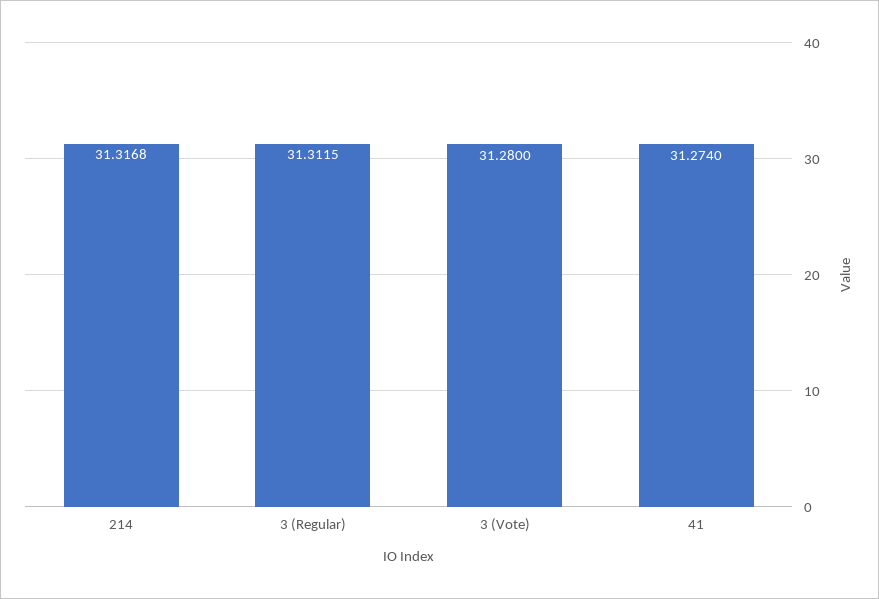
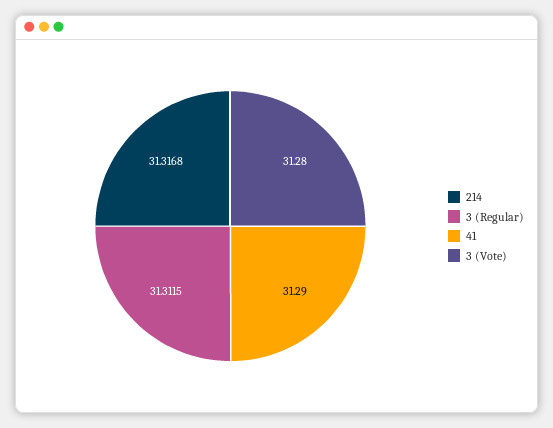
41: 31.274 -> 31.29

